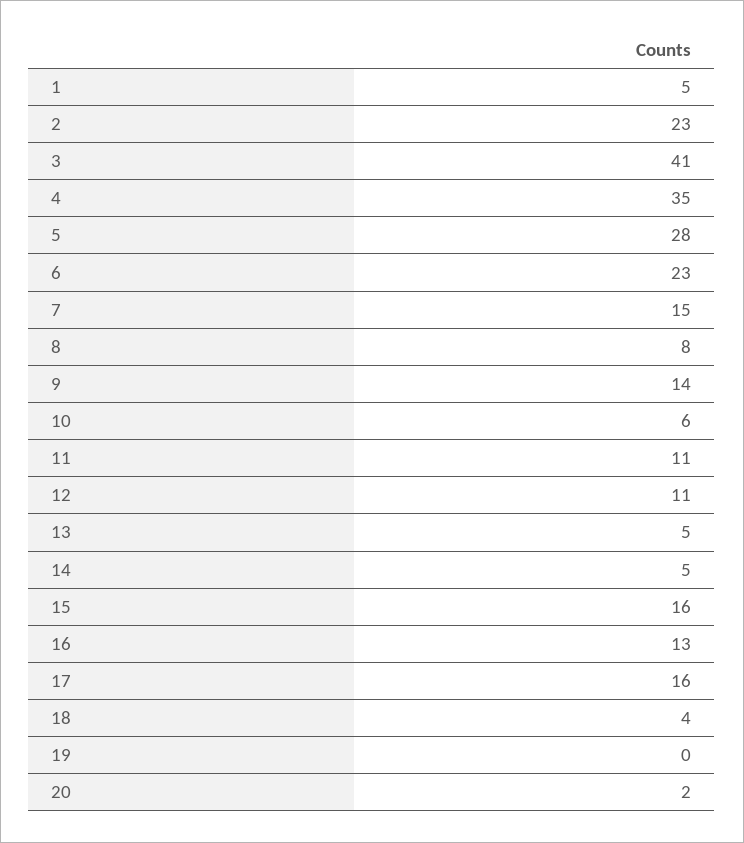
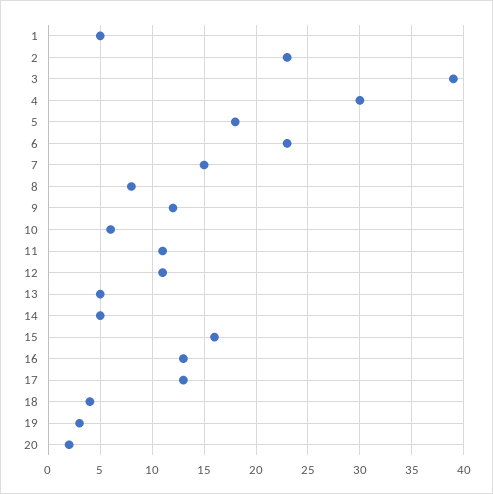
3: 41 -> 39
4: 35 -> 30
5: 28 -> 18
9: 14 -> 12
17: 16 -> 13
19: 0 -> 3

